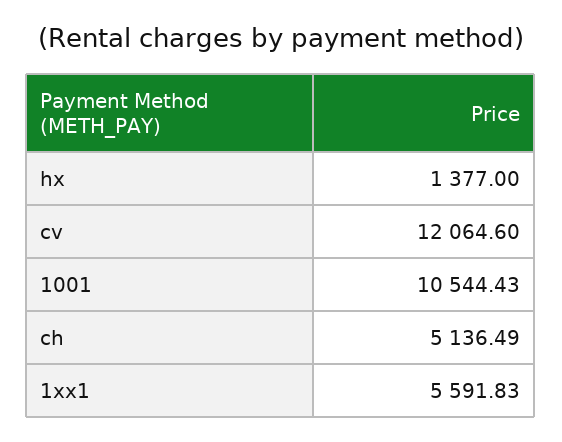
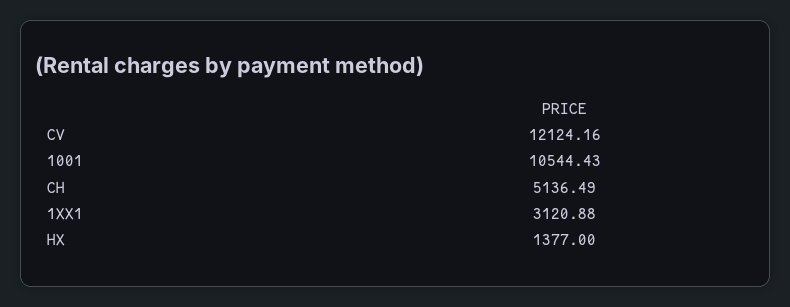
cv: 12064.6 -> 12124.16
1xx1: 5591.83 -> 3120.88

